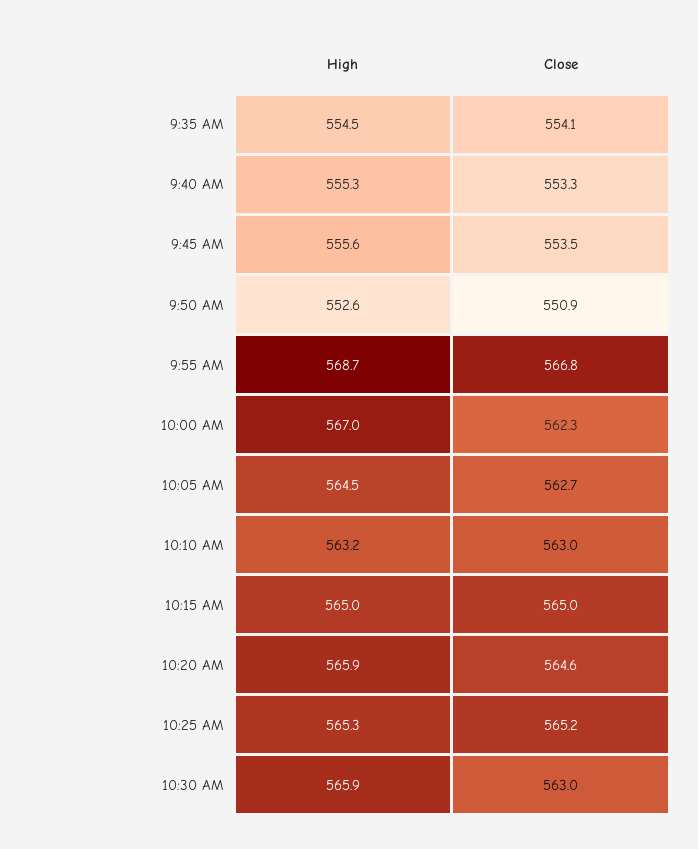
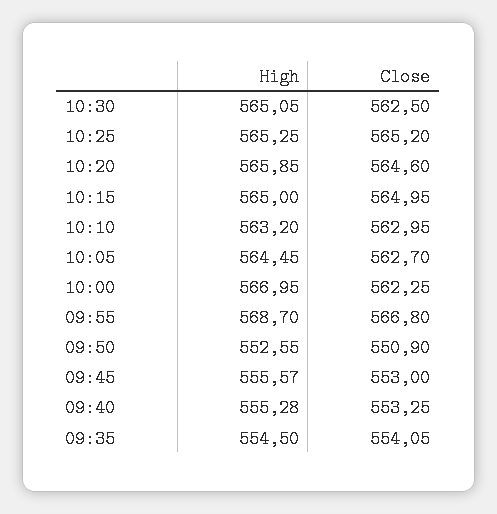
Close, 9:45 AM: 553.5 -> 553
High, 10:30 AM: 565.9 -> 565.05
Close, 10:30 AM: 563 -> 562.5

